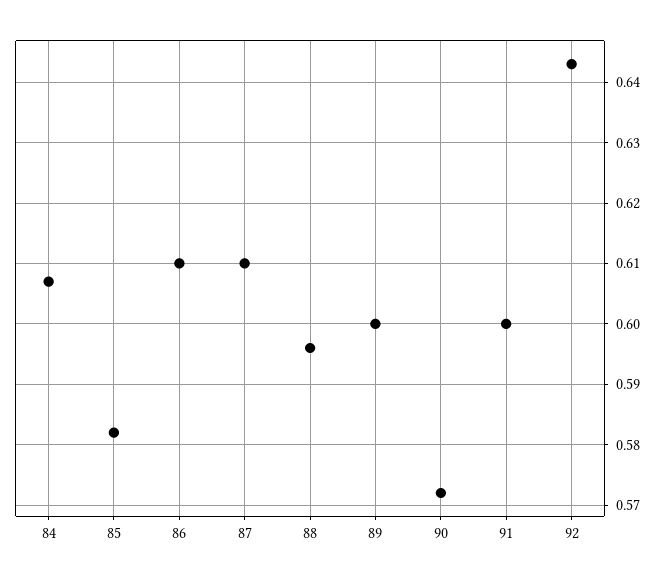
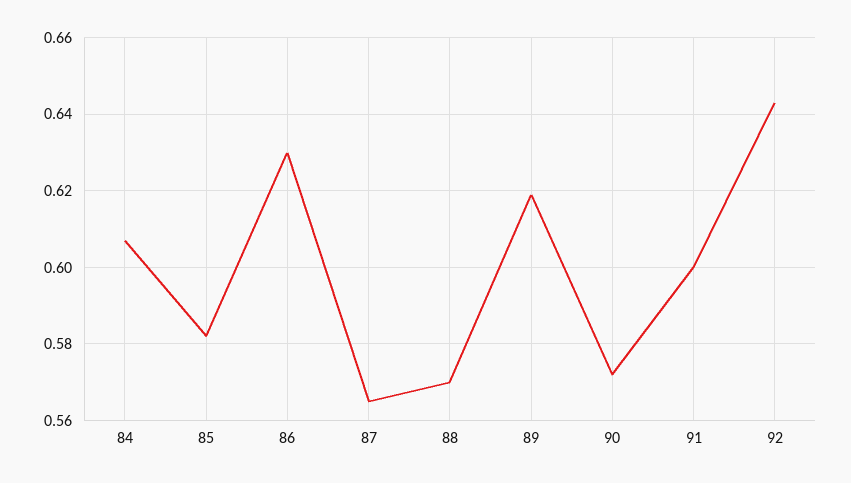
86: 0.61 -> 0.63
87: 0.61 -> 0.565
88: 0.596 -> 0.57
89: 0.6 -> 0.62

